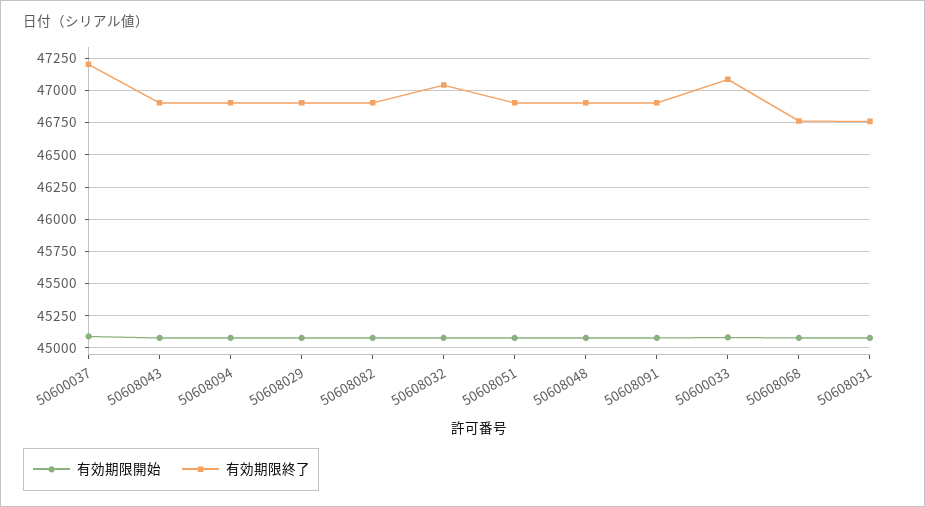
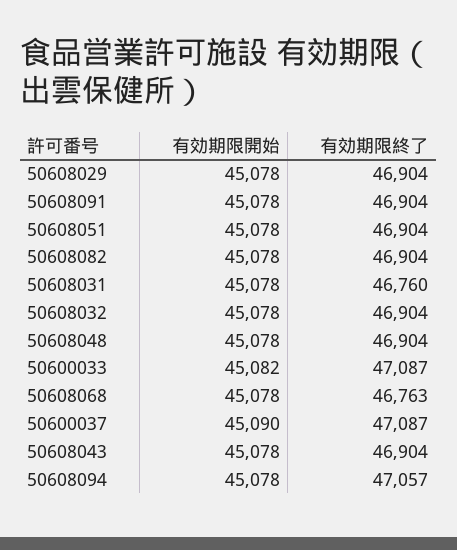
有効期限終了, 50600037: 47200 -> 47087
有効期限終了, 50608094: 46900 -> 47057
有効期限終了, 50608032: 47050 -> 46904

